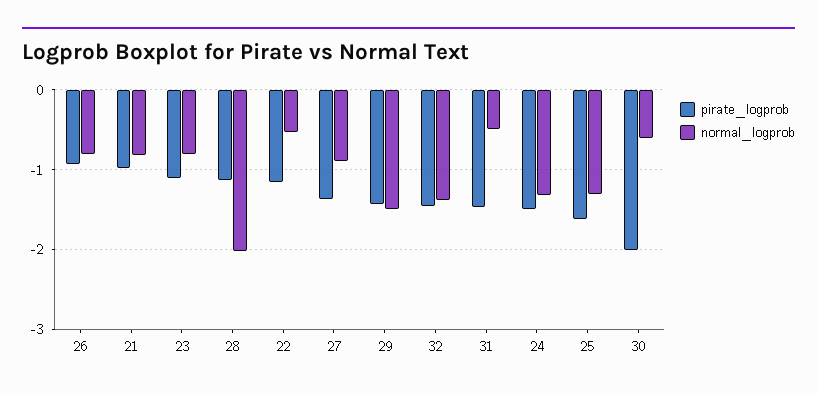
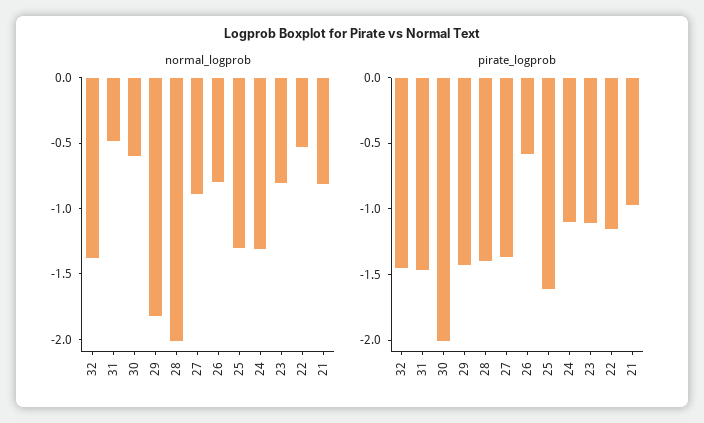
pirate_logprob, 26: -0.9 -> -0.6
pirate_logprob, 28: -1.1 -> -1.4
normal_logprob, 29: -1.5 -> -1.8
pirate_logprob, 24: -1.5 -> -1.1

